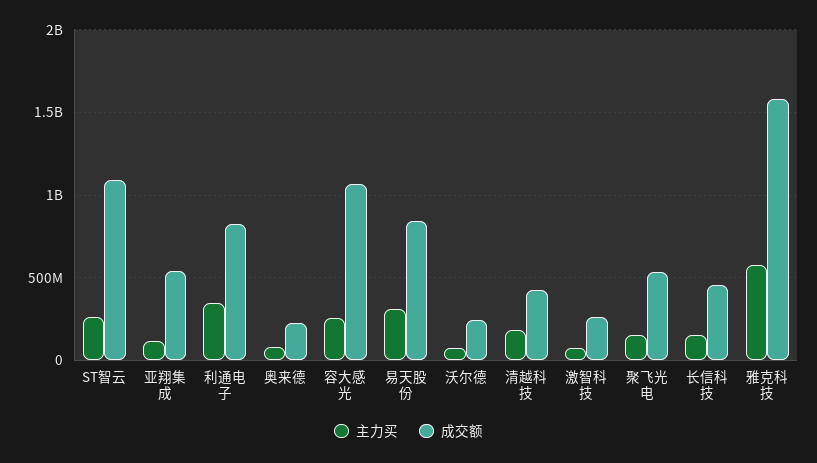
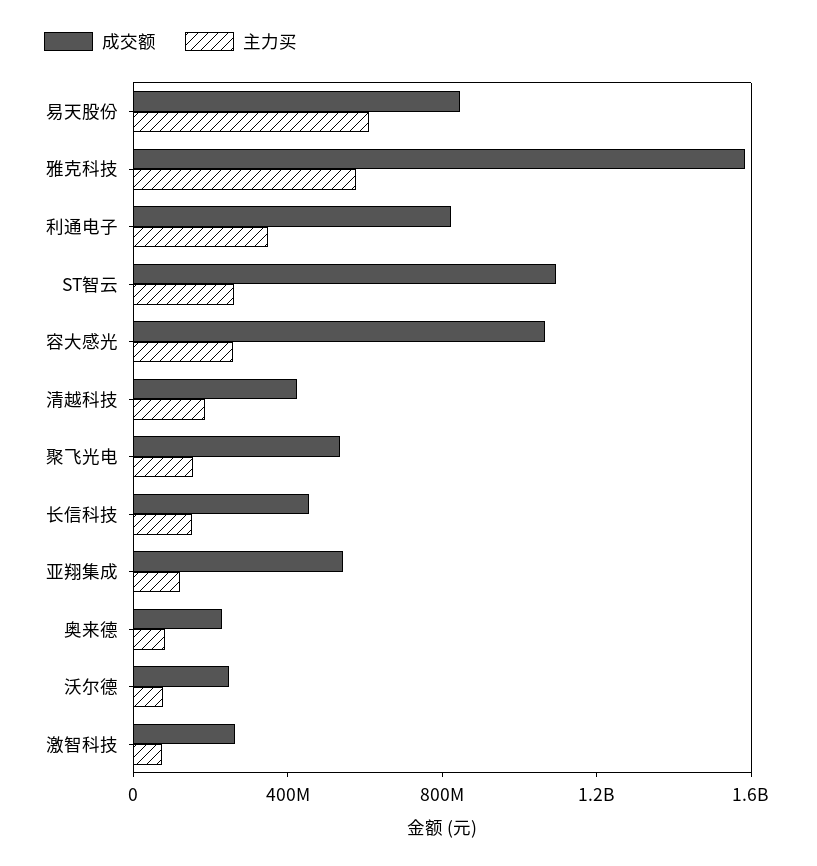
主力买, 易天股份: 300000000 -> 600000000

